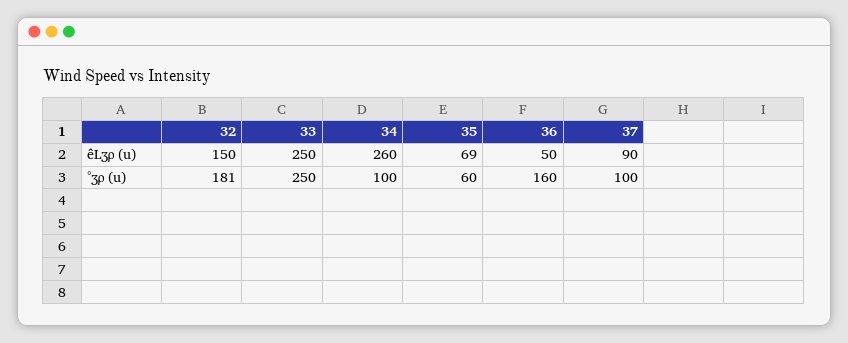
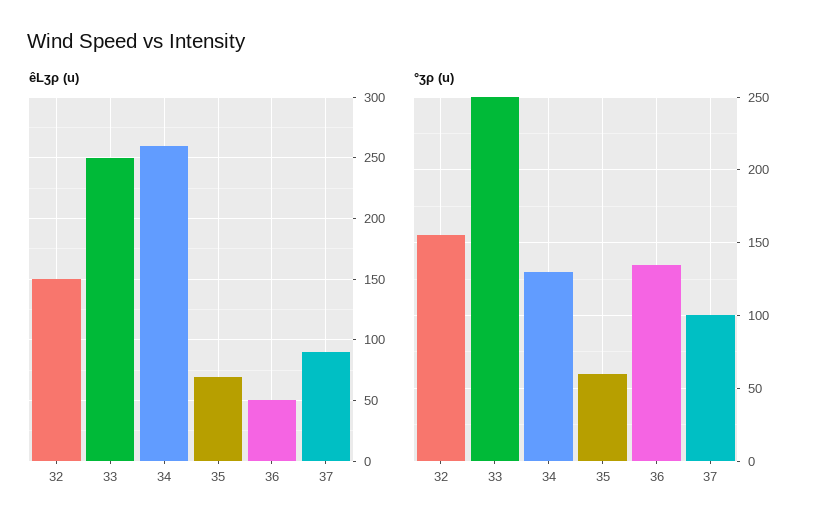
°ʒρ (u), 32: 181 -> 155
°ʒρ (u), 34: 100 -> 130
°ʒρ (u), 36: 160 -> 135

